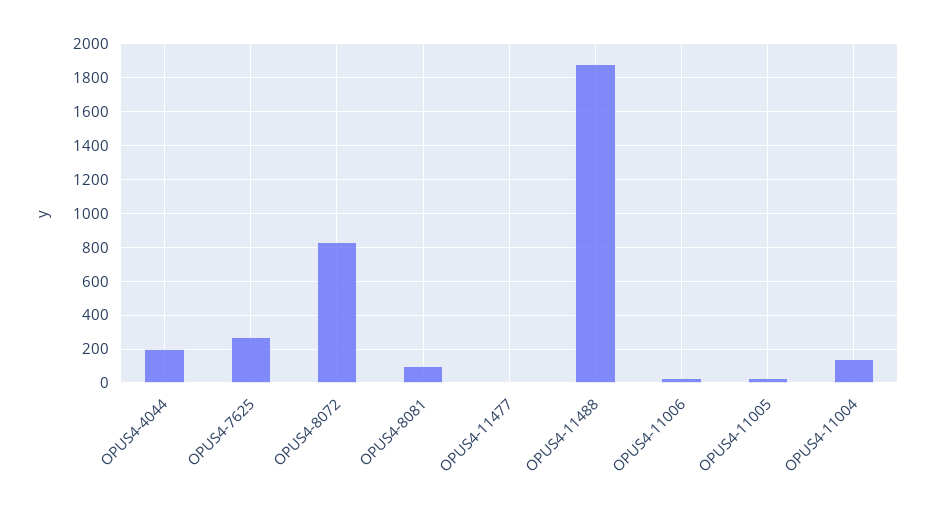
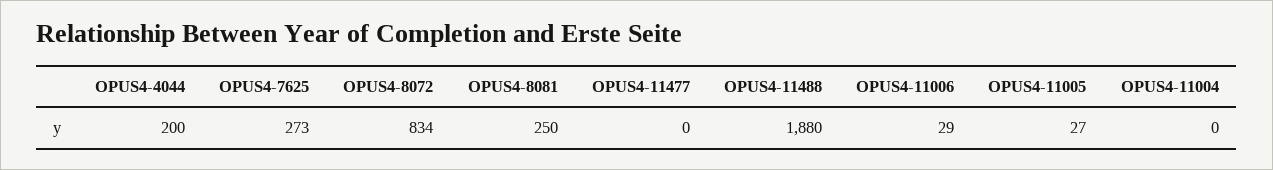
OPUS4-8081: 100 -> 250
OPUS4-11004: 150 -> 0

